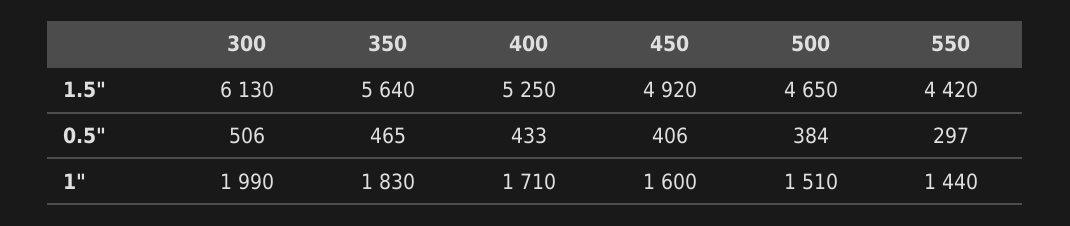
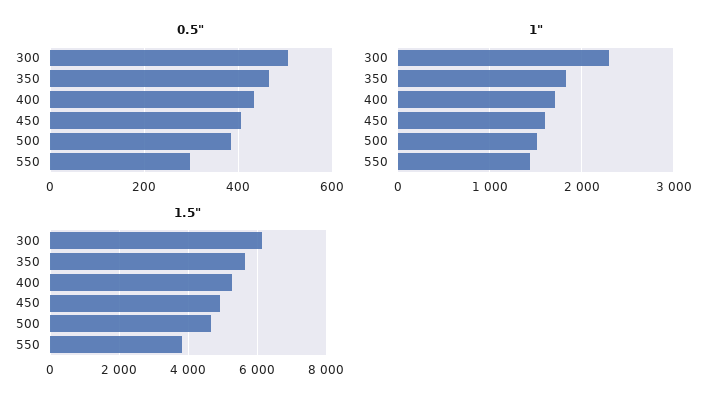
1.5", 550: 4420 -> 3800
1", 300: 1990 -> 2300

